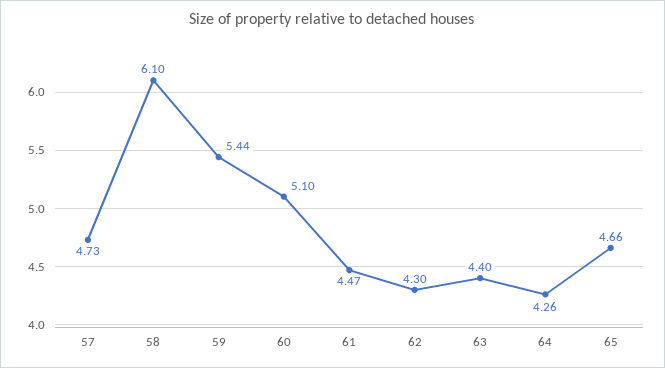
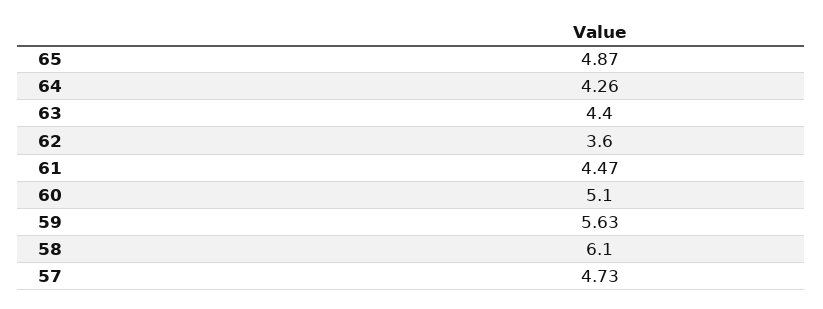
59: 5.44 -> 5.63
62: 4.3 -> 3.6
65: 4.66 -> 4.87

